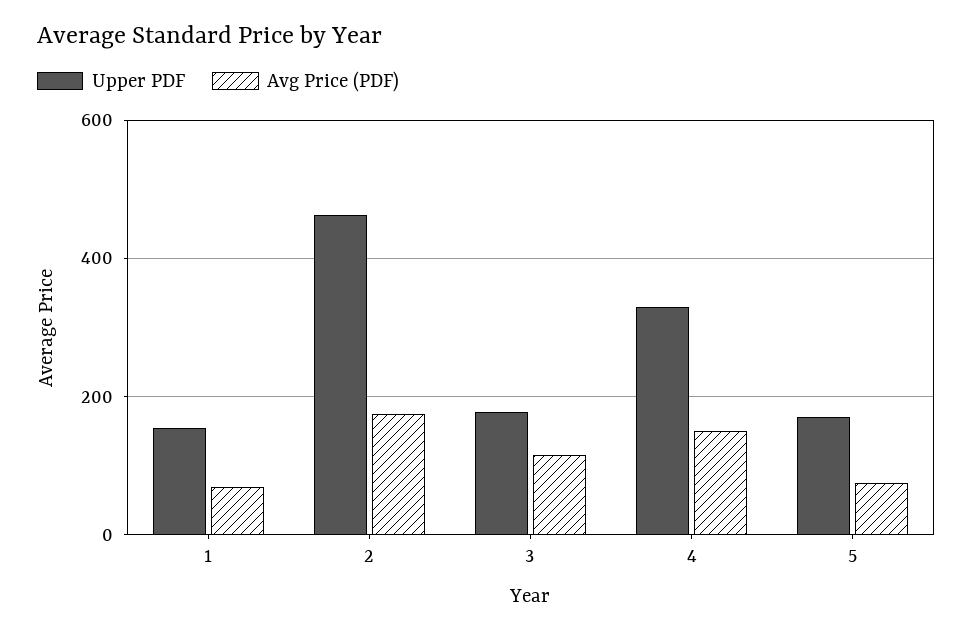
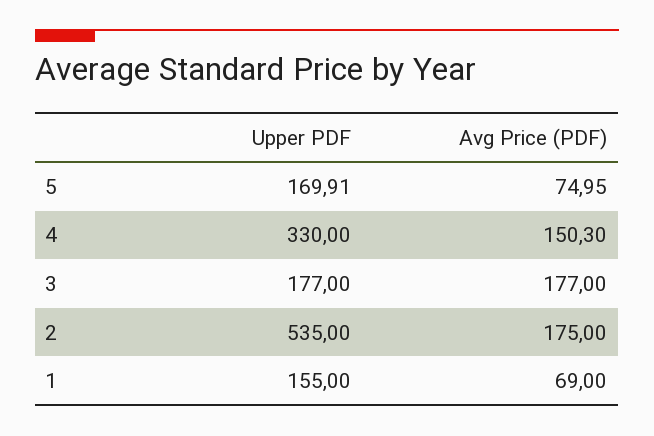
Upper PDF, 2: 460 -> 535
Avg Price (PDF), 3: 120 -> 177

